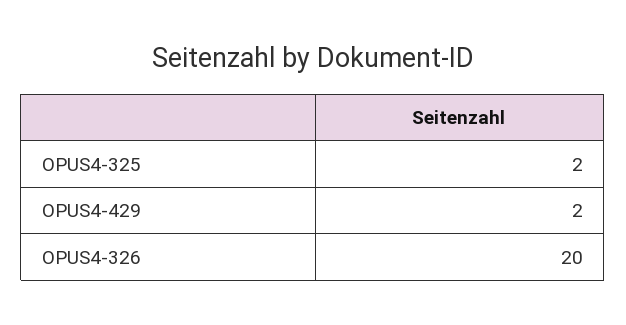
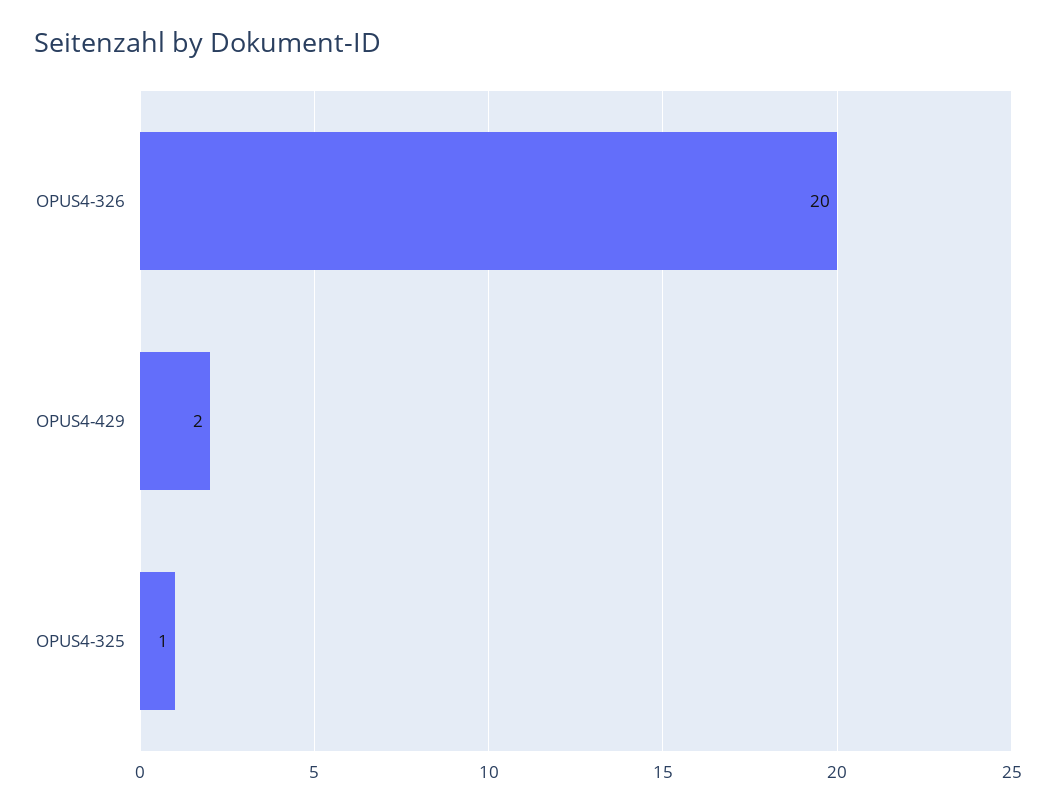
OPUS4-325: 2 -> 1

